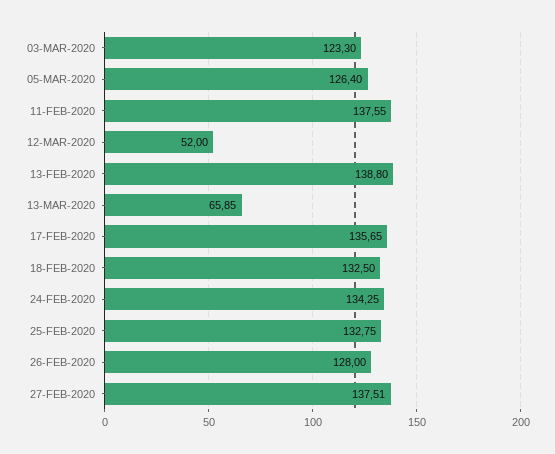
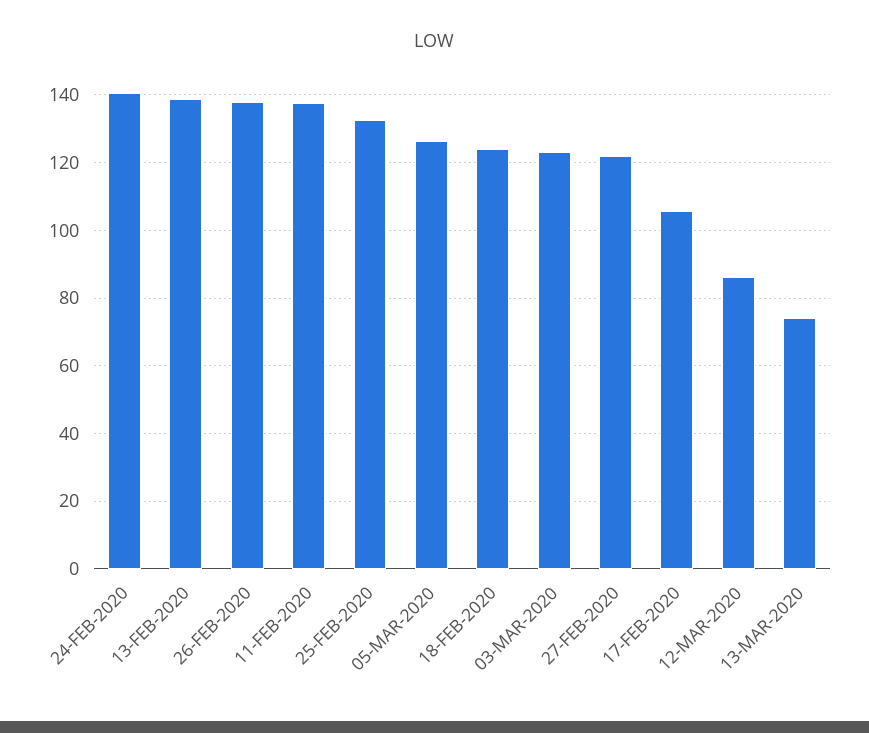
12-MAR-2020: 52 -> 86
13-MAR-2020: 65.85 -> 74
17-FEB-2020: 135.65 -> 106
18-FEB-2020: 132.5 -> 124
24-FEB-2020: 134.25 -> 140
26-FEB-2020: 128 -> 138
27-FEB-2020: 137.51 -> 122

